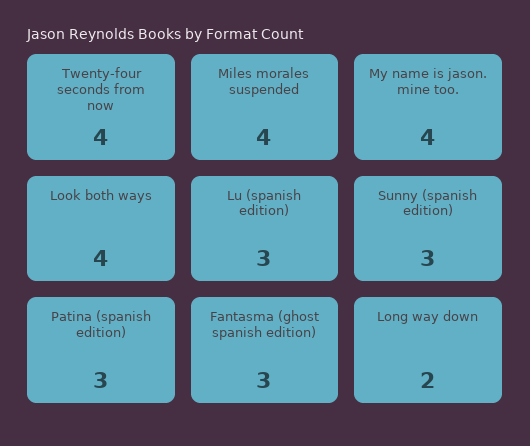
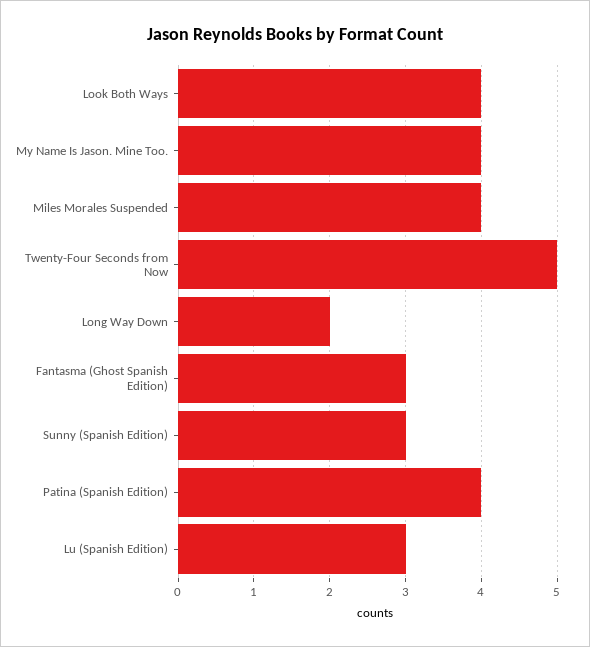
Twenty-four seconds from now: 4 -> 5
Patina (spanish edition): 3 -> 4

